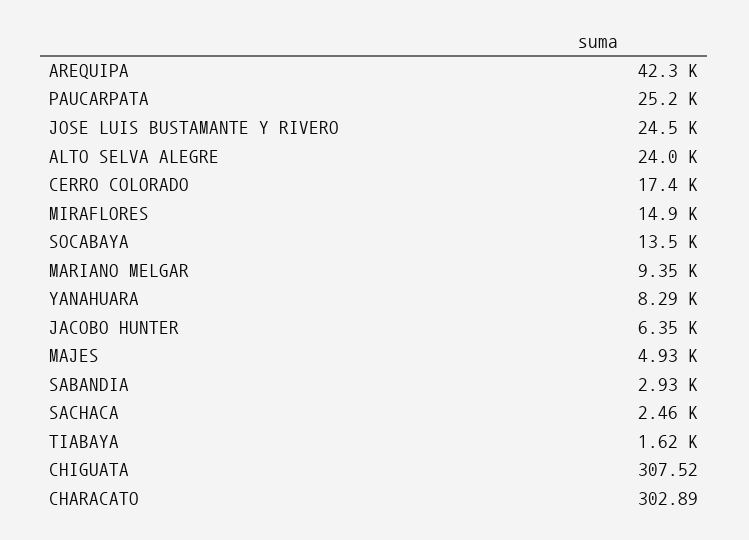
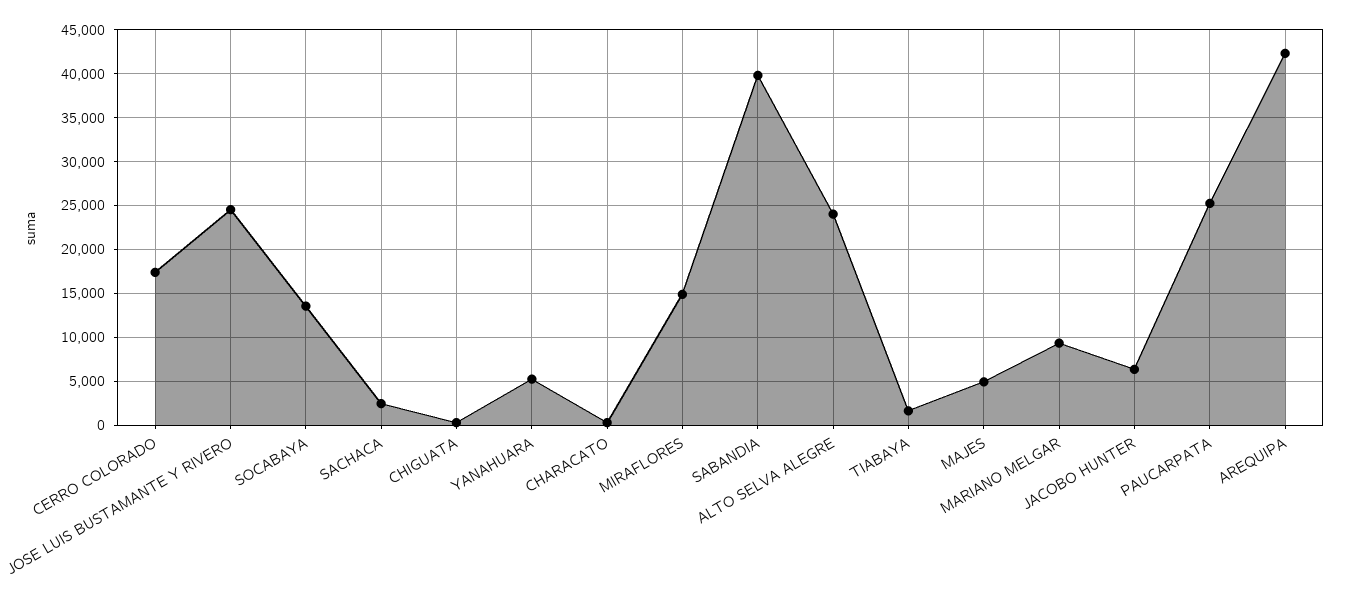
YANAHUARA: 8290 -> 5000
SABANDIA: 2930 -> 40000

